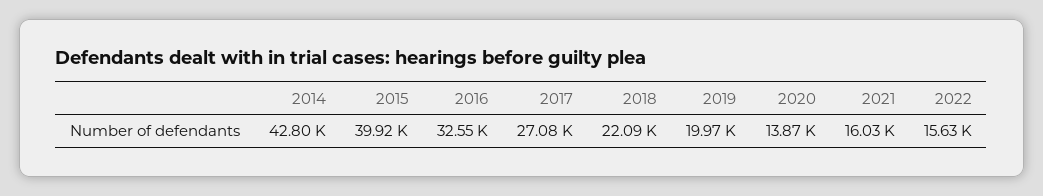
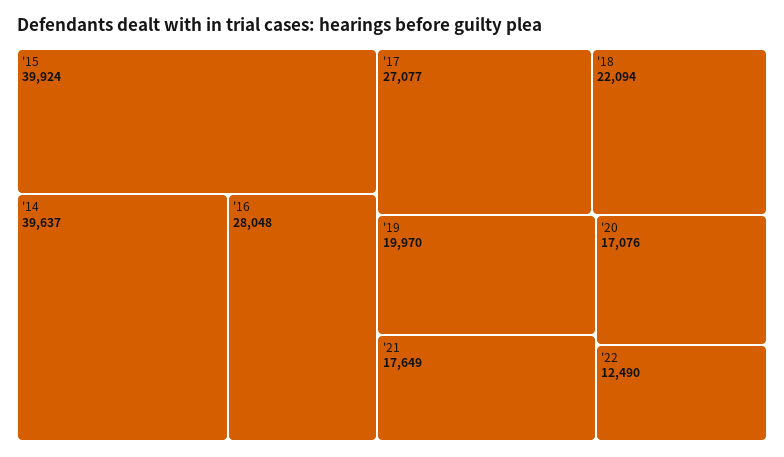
2014: 42800 -> 39637
2016: 32550 -> 28048
2020: 13870 -> 17076
2021: 16030 -> 17649
2022: 15630 -> 12490

